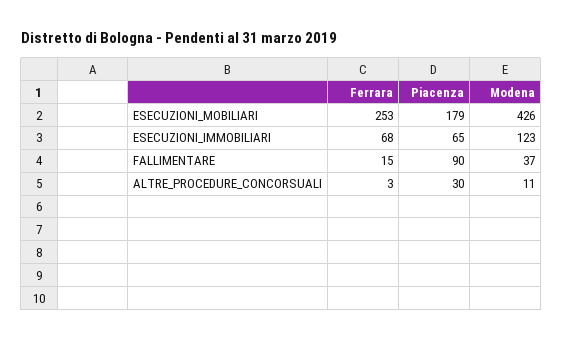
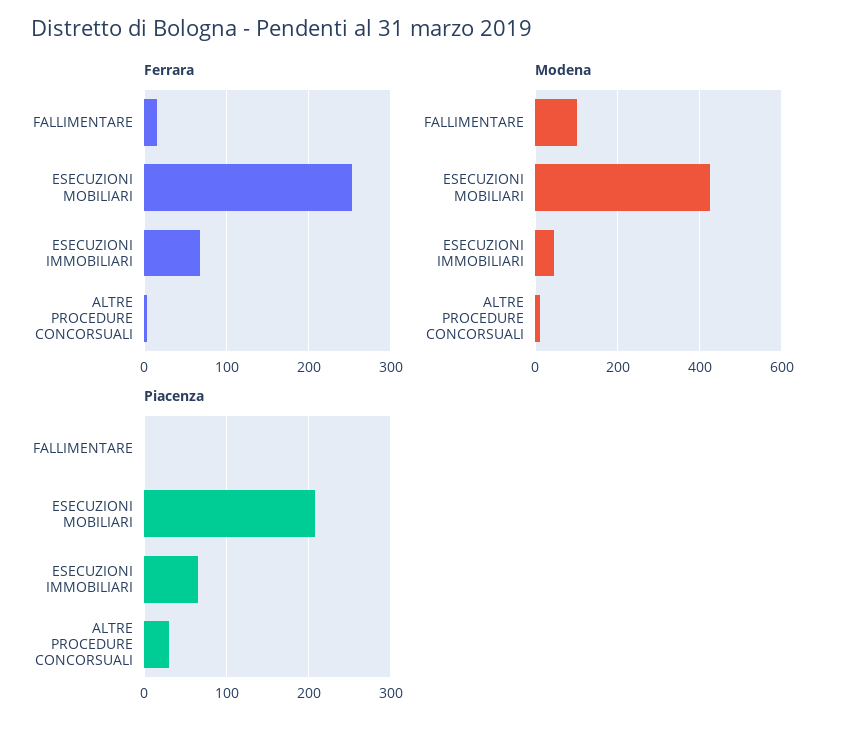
Piacenza, ESECUZIONI_MOBILIARI: 179 -> 210
Modena, ESECUZIONI_IMMOBILIARI: 123 -> 40
Piacenza, FALLIMENTARE: 90 -> 0
Modena, FALLIMENTARE: 37 -> 100

